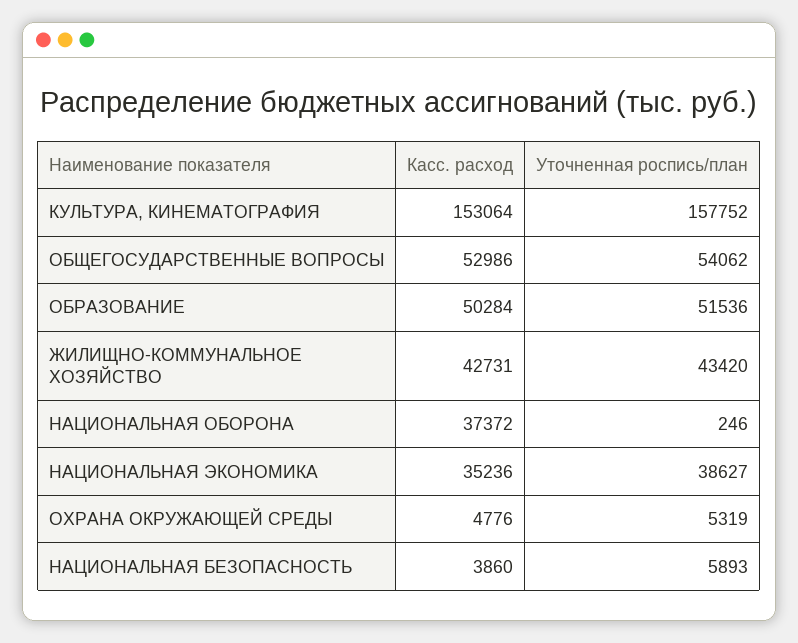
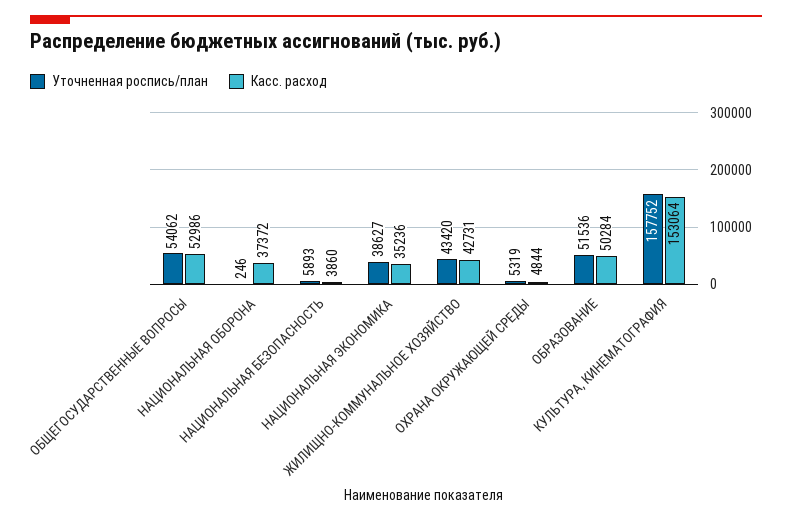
Касс. расход, ОХРАНА ОКРУЖАЮЩЕЙ СРЕДЫ: 4776 -> 4844

